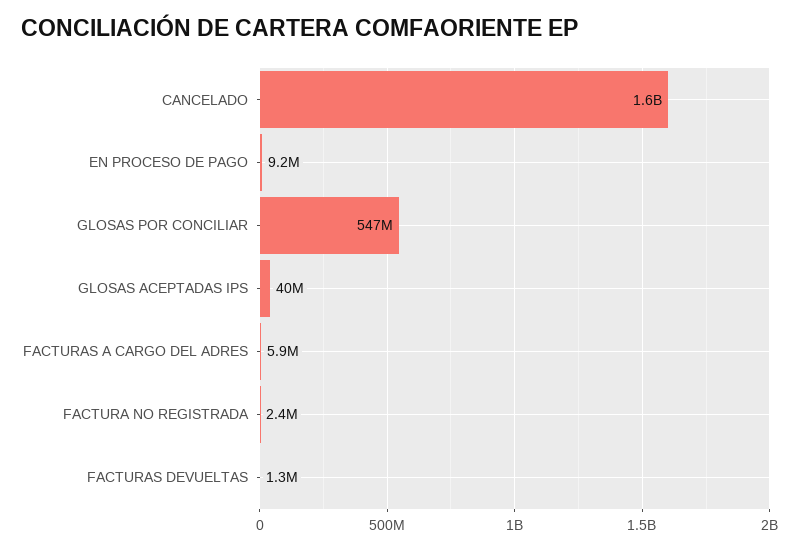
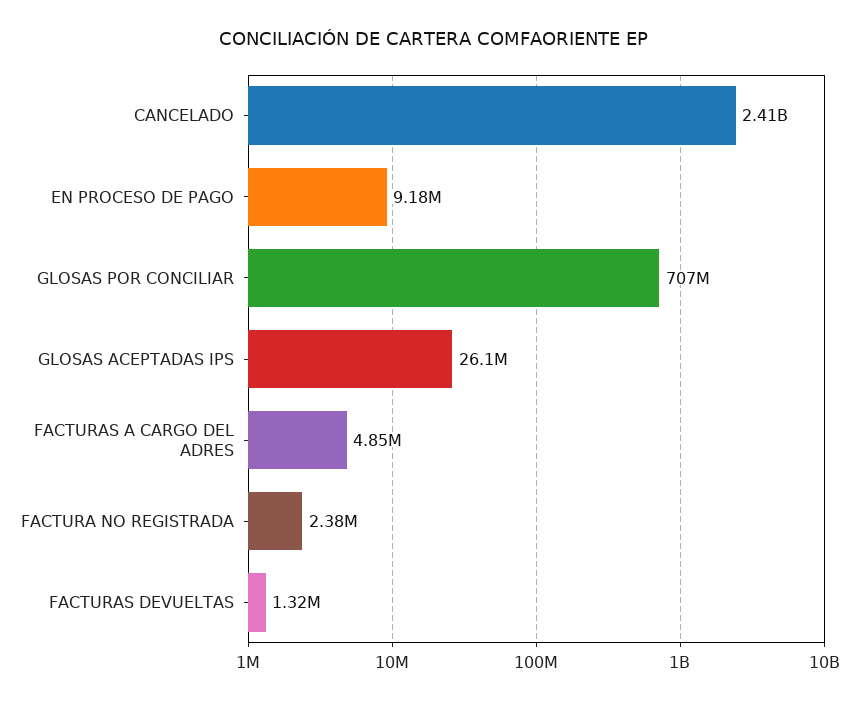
CANCELADO: 1600000000 -> 2410000000
GLOSAS POR CONCILIAR: 547000000 -> 707000000
GLOSAS ACEPTADAS IPS: 40000000 -> 26100000
FACTURAS A CARGO DEL ADRES: 5900000 -> 4850000

